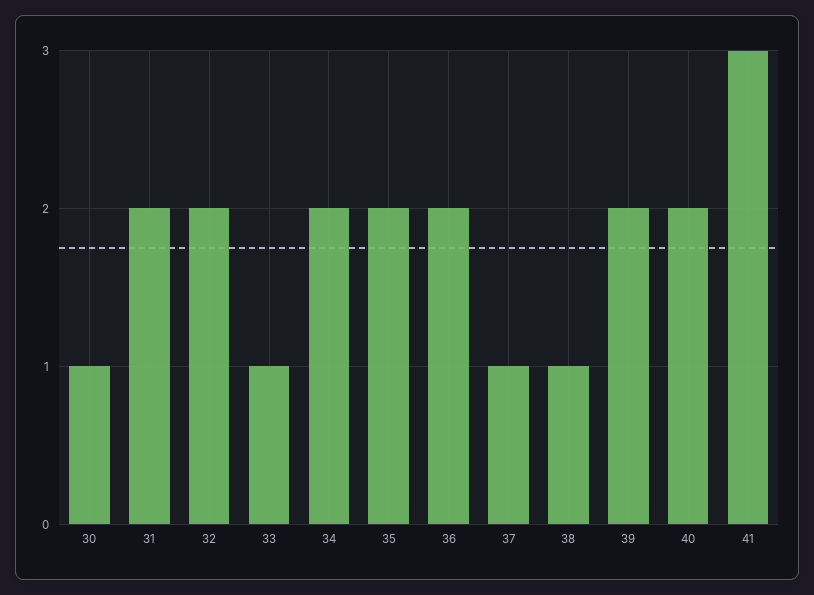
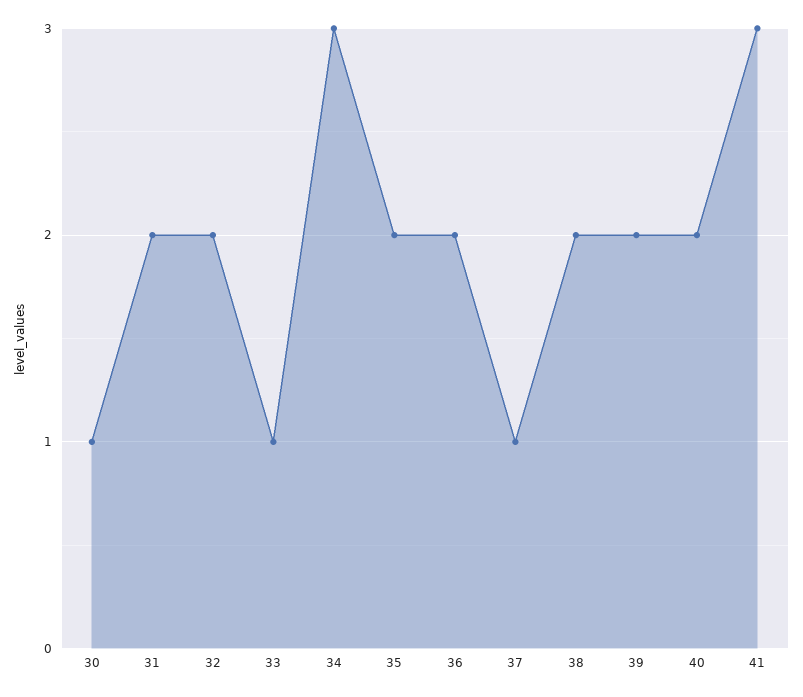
34: 2 -> 3
38: 1 -> 2

